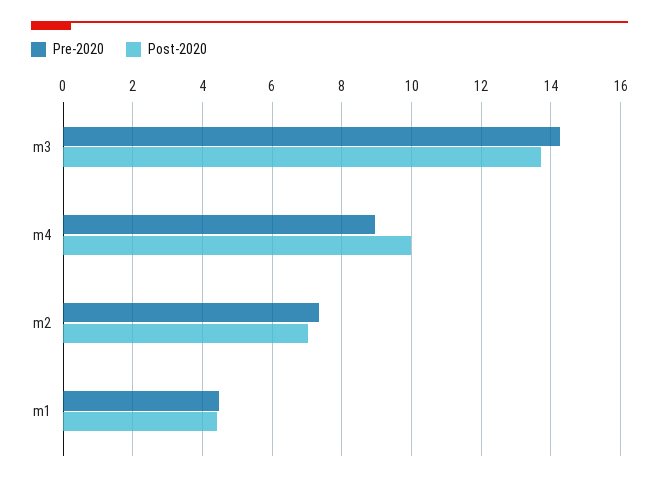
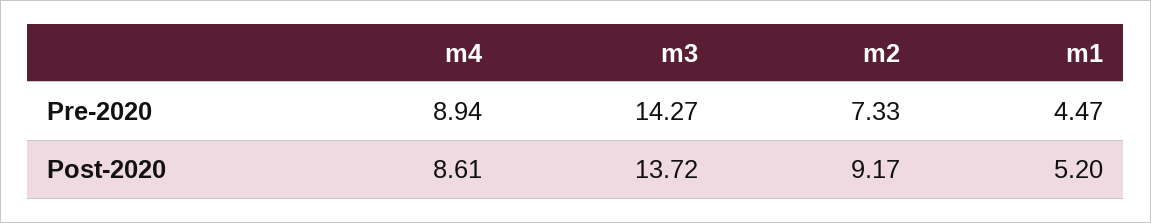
Post-2020, m4: 10 -> 8.61
Post-2020, m2: 7 -> 9.17
Post-2020, m1: 4.4 -> 5.2

